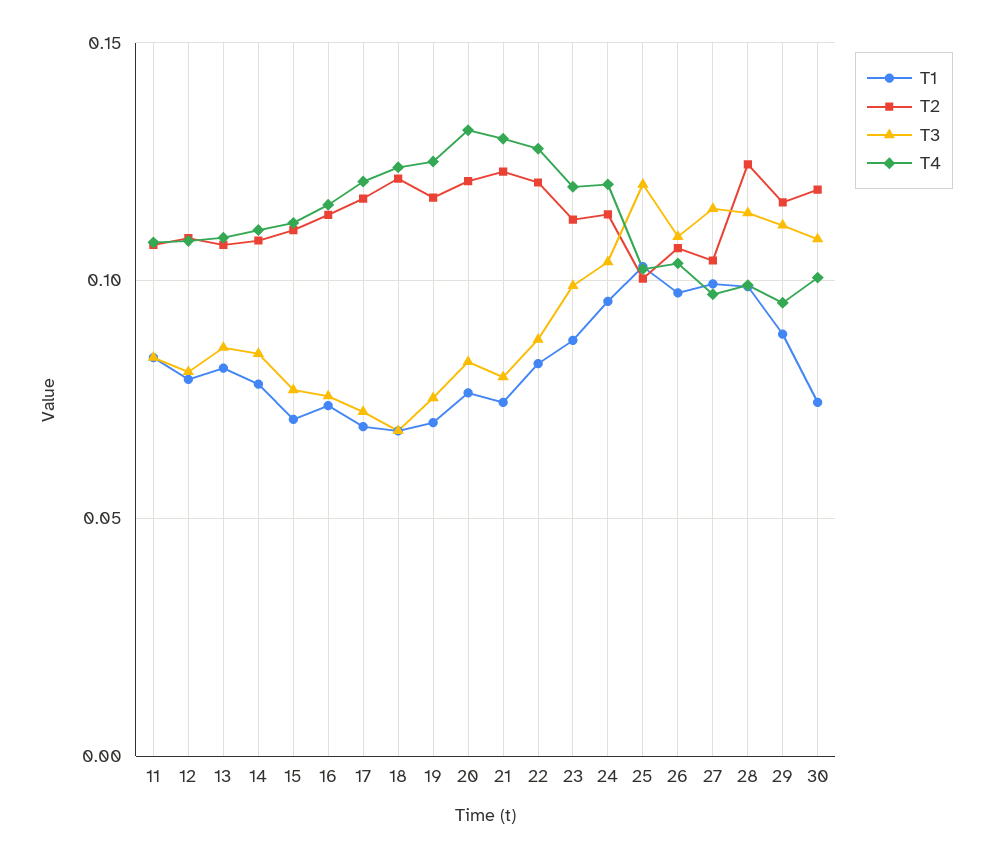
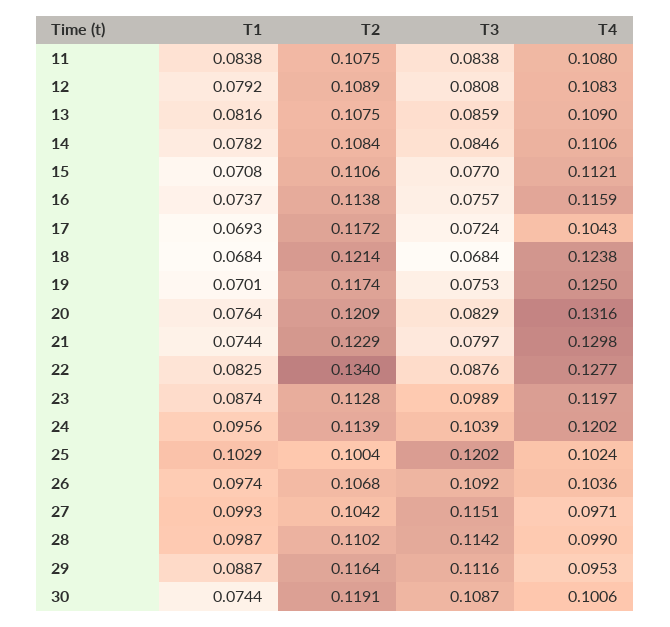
T4, 17: 0.12 -> 0.1043
T2, 22: 0.12 -> 0.134
T2, 28: 0.125 -> 0.1102

